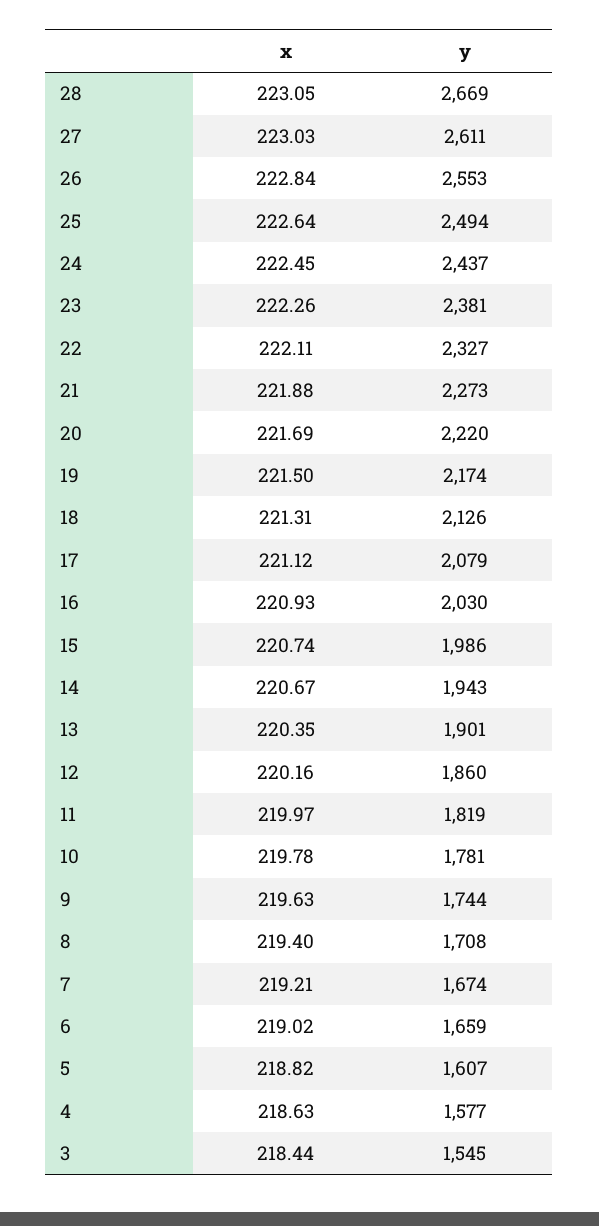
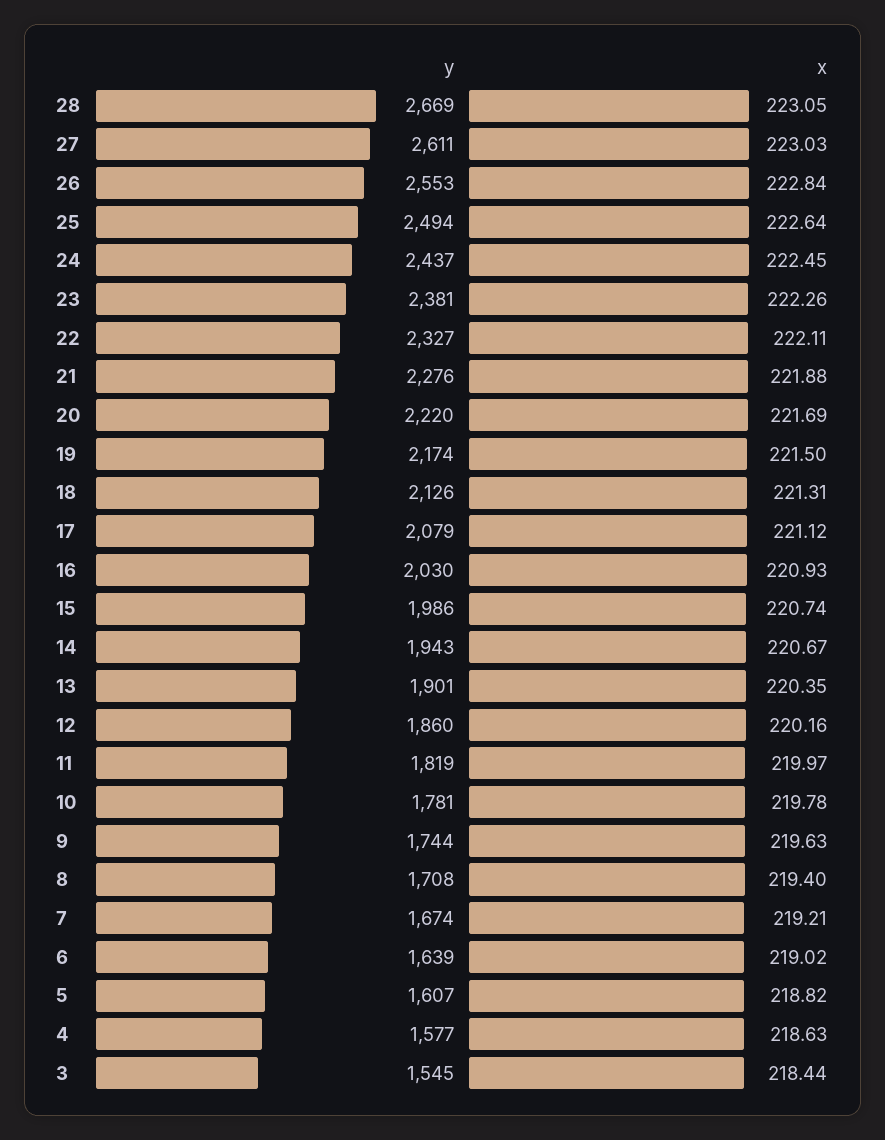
y, 21: 2273 -> 2276
y, 6: 1659 -> 1639

